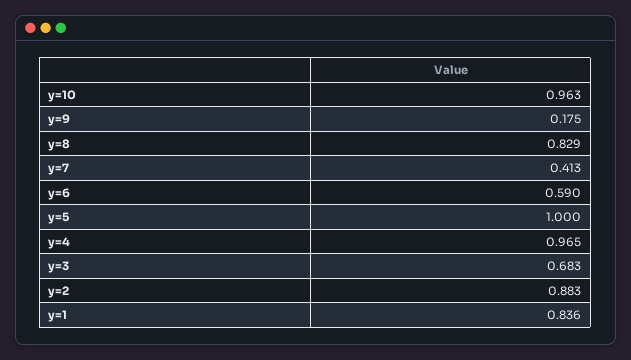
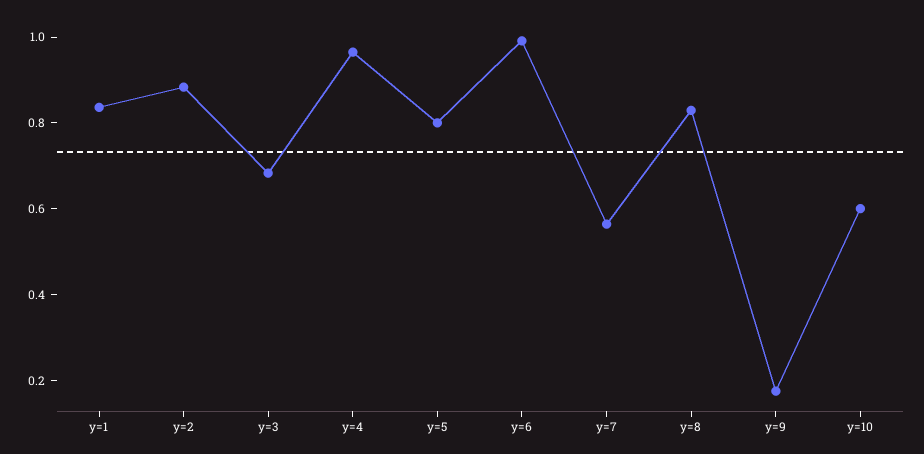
y=10: 0.963 -> 0.6
y=7: 0.413 -> 0.55
y=6: 0.59 -> 1
y=5: 1 -> 0.8

